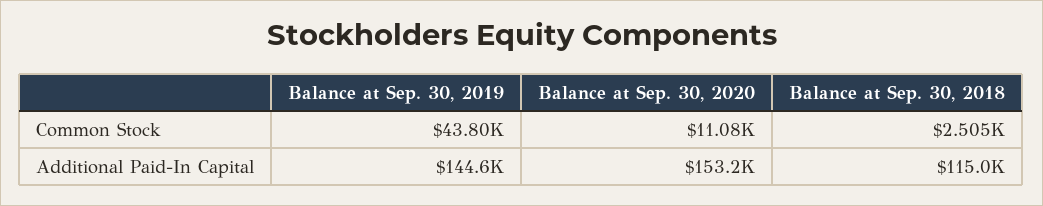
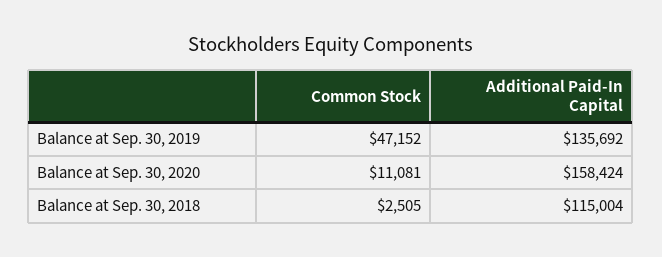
Balance at Sep. 30, 2019, Common Stock: 43800 -> 47152
Balance at Sep. 30, 2019, Additional Paid-In Capital: 144600 -> 135692
Balance at Sep. 30, 2020, Additional Paid-In Capital: 153200 -> 158424

